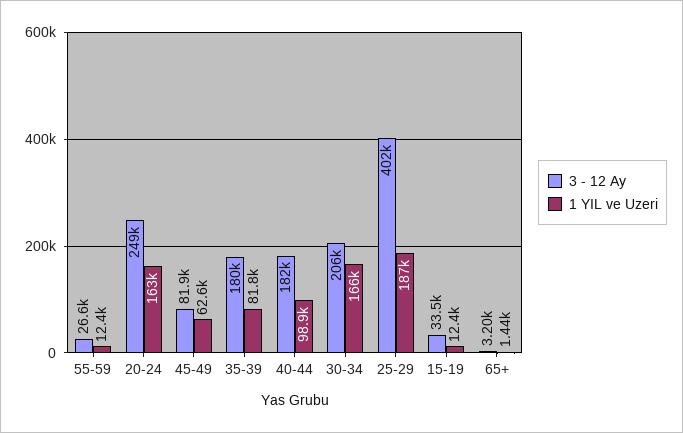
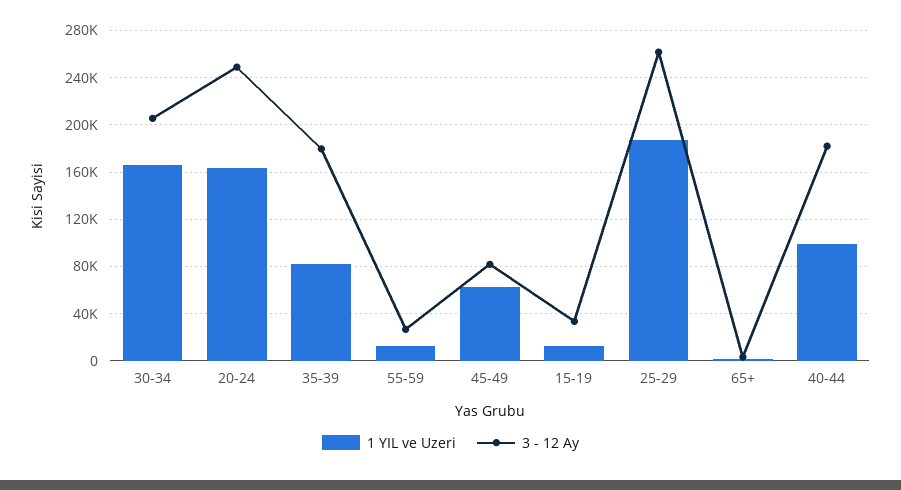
3 - 12 Ay, 25-29: 402000 -> 260000

